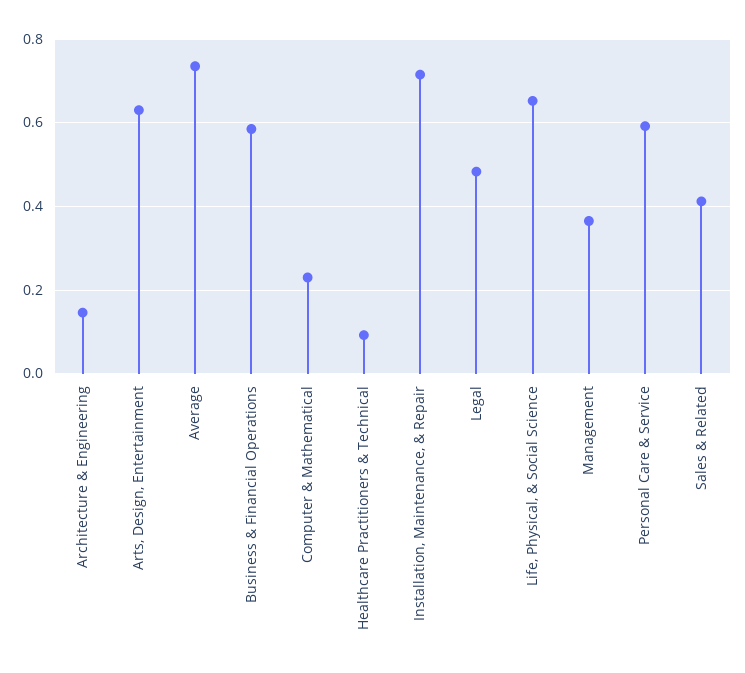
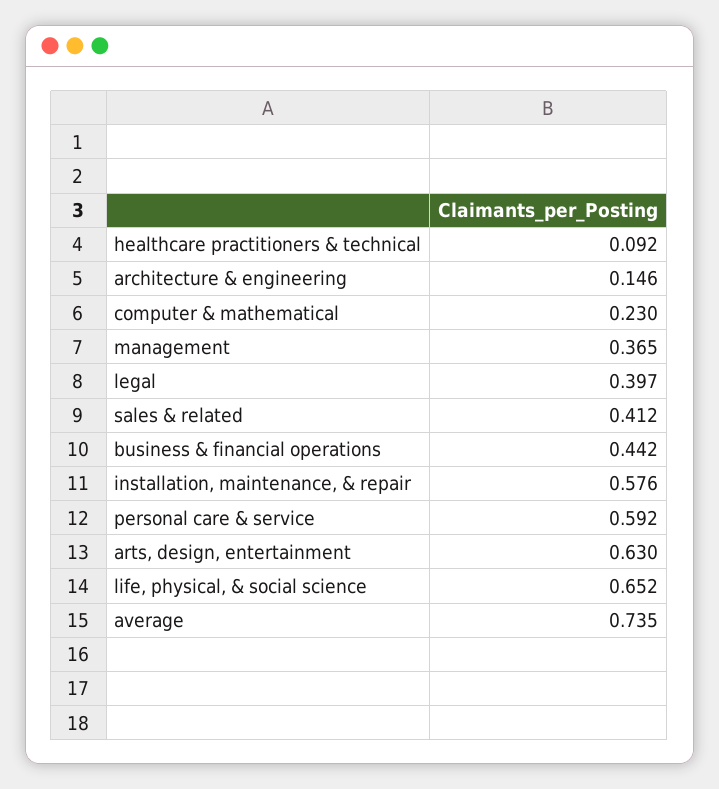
Business & Financial Operations: 0.58 -> 0.442
Installation, Maintenance, & Repair: 0.72 -> 0.576
Legal: 0.48 -> 0.397

